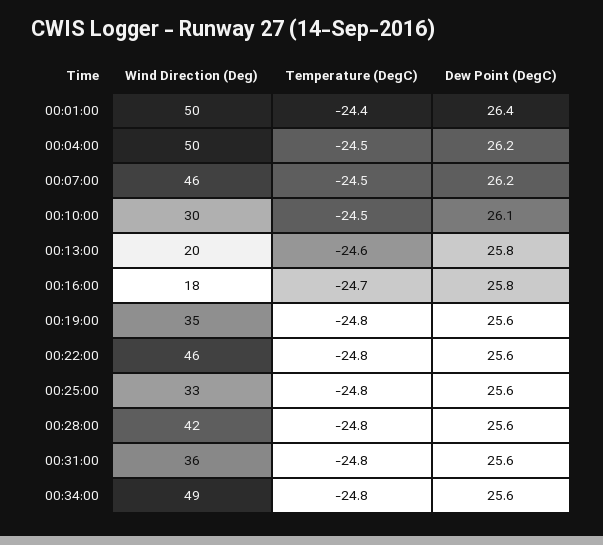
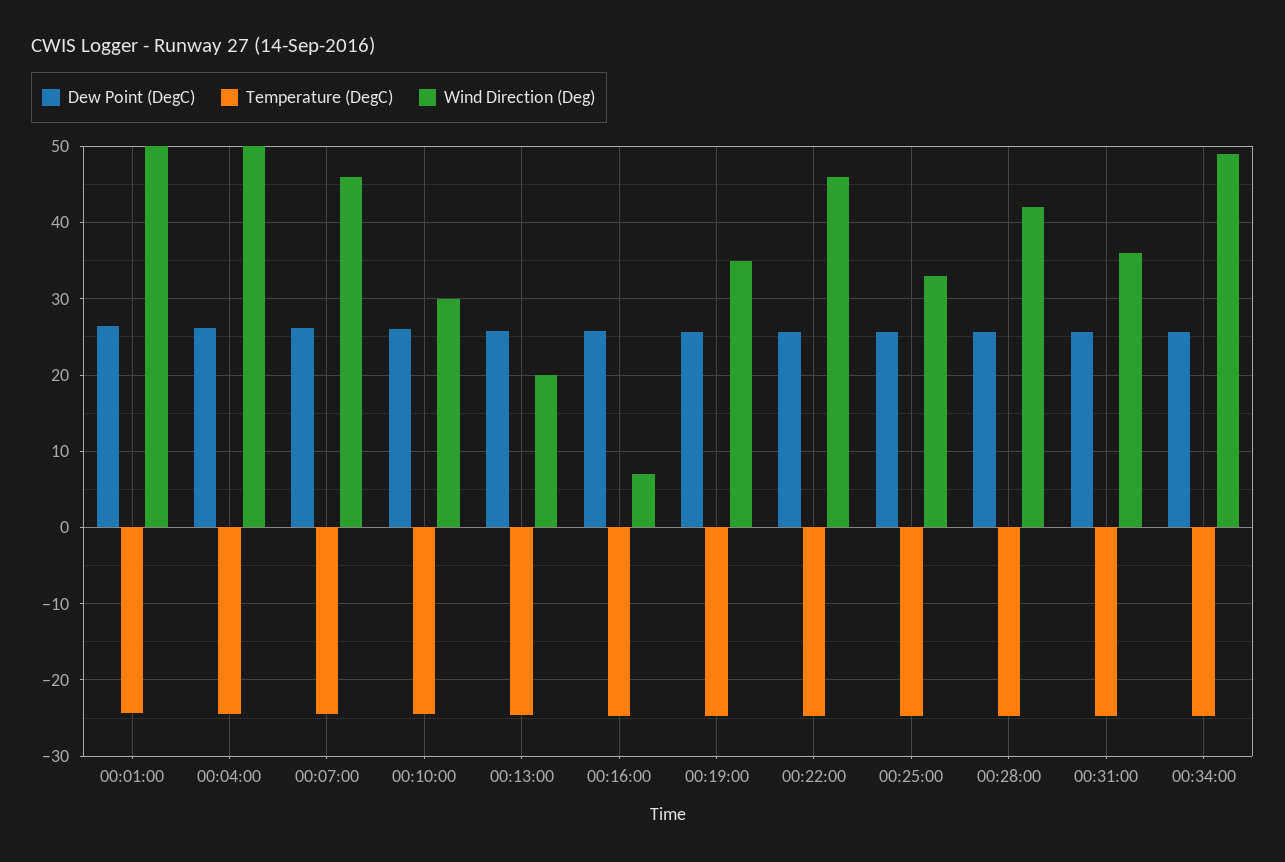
Wind Direction (Deg), 00:16:00: 18 -> 7

